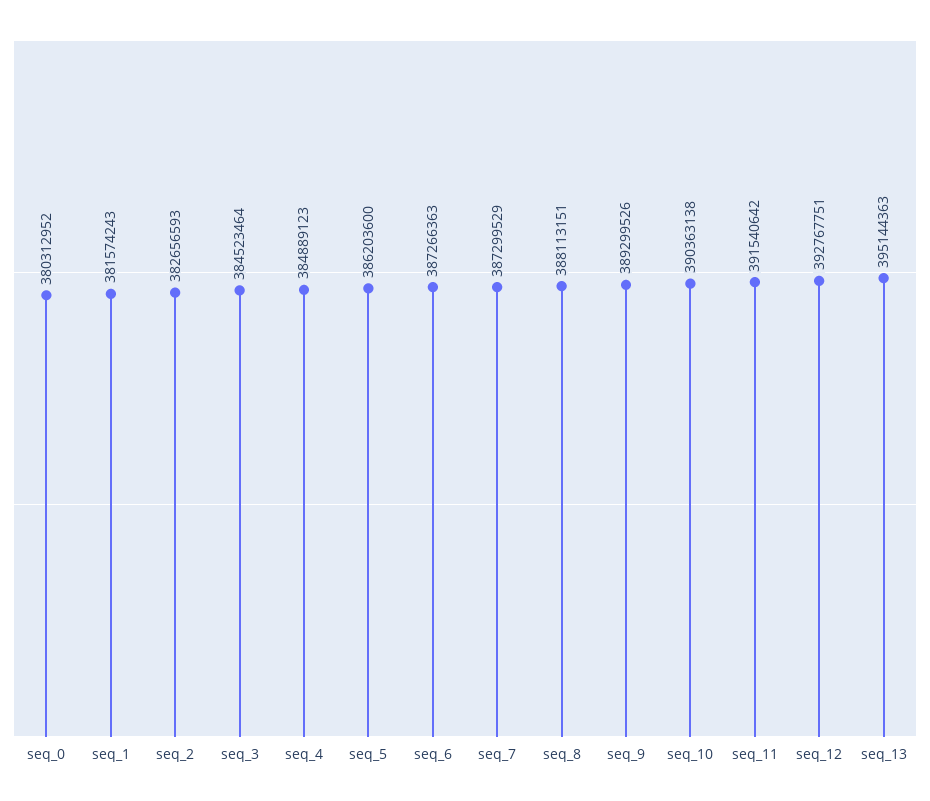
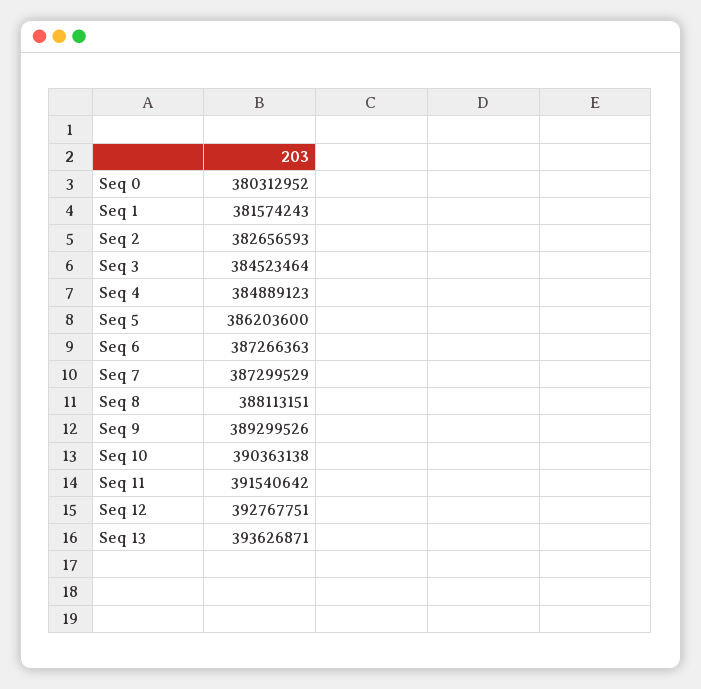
seq_13: 395144363 -> 393626871

